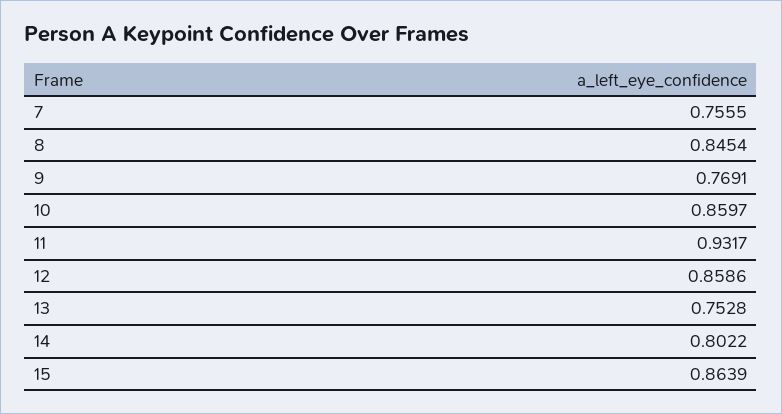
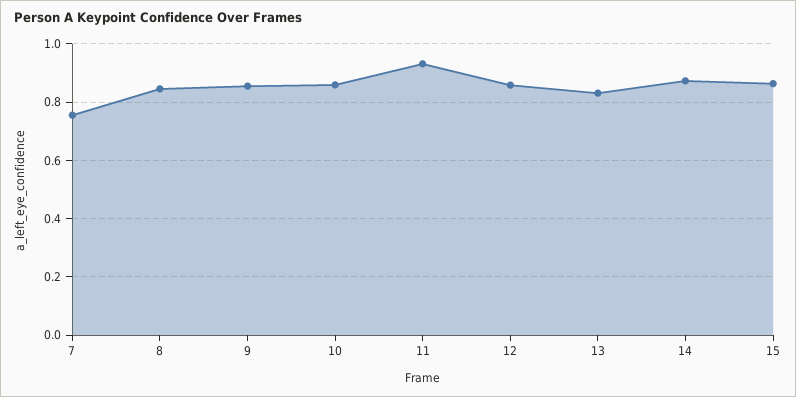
9: 0.7691 -> 0.85
13: 0.7528 -> 0.825
14: 0.8022 -> 0.875

